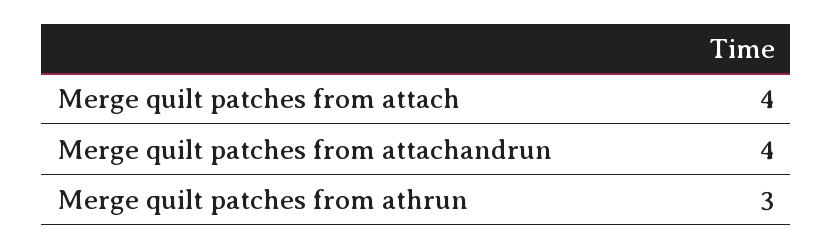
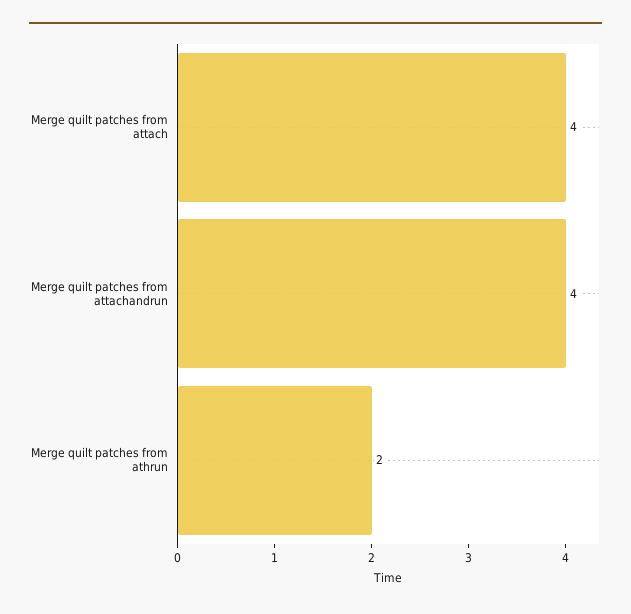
Merge quilt patches from athrun: 3 -> 2

